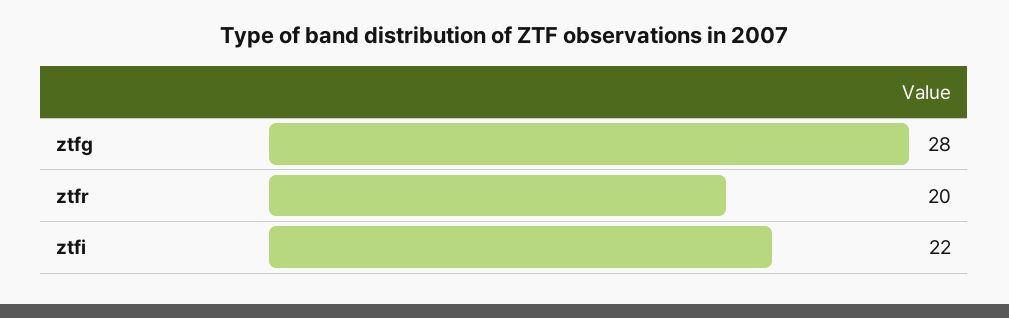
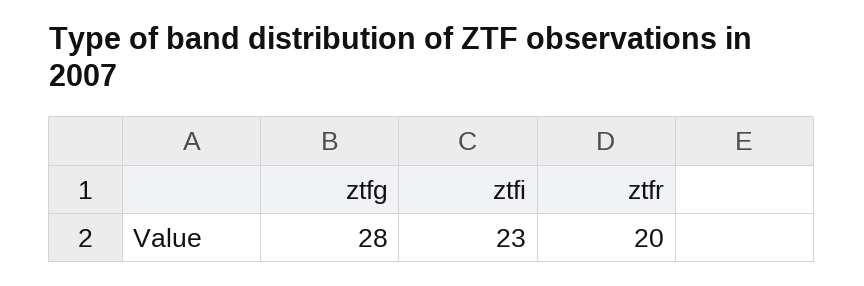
ztfi: 22 -> 23

